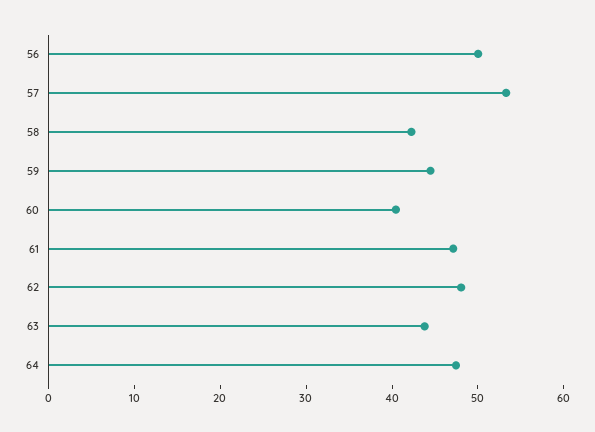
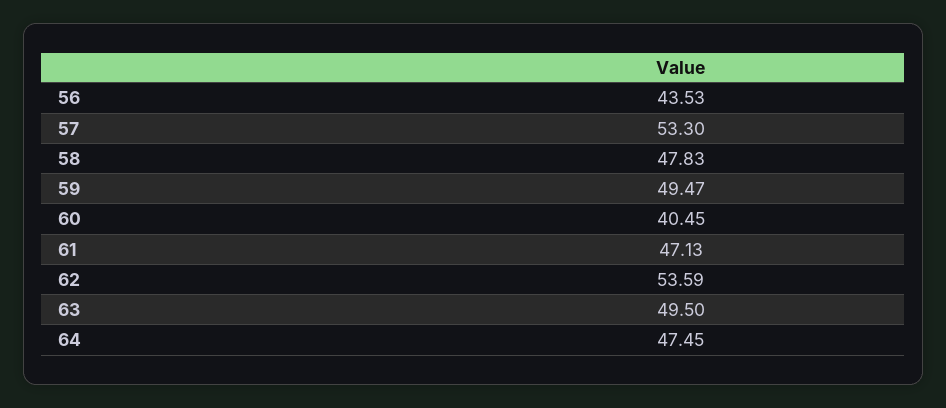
56: 50 -> 43.53
58: 42 -> 47.83
59: 44 -> 49.47
62: 48 -> 53.59
63: 44 -> 49.5

